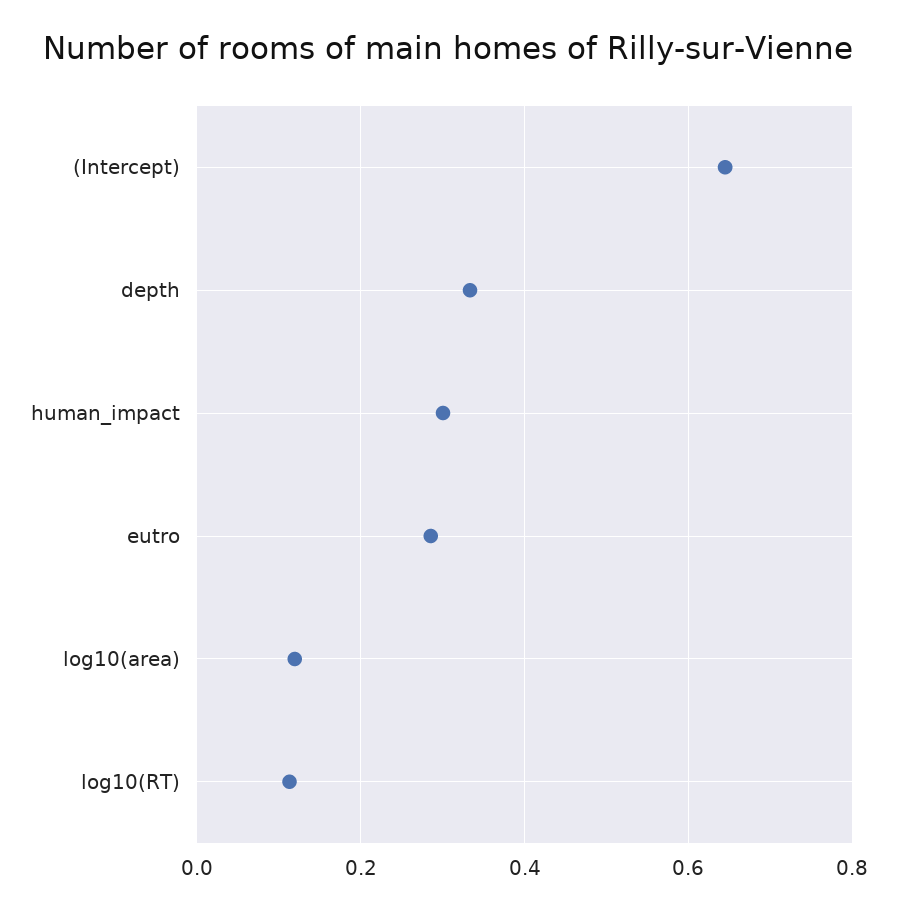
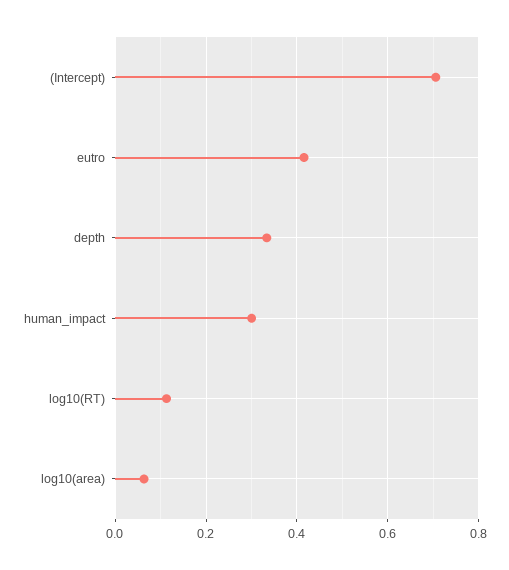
(Intercept): 0.64 -> 0.7
eutro: 0.28 -> 0.42
log10(area): 0.12 -> 0.06

